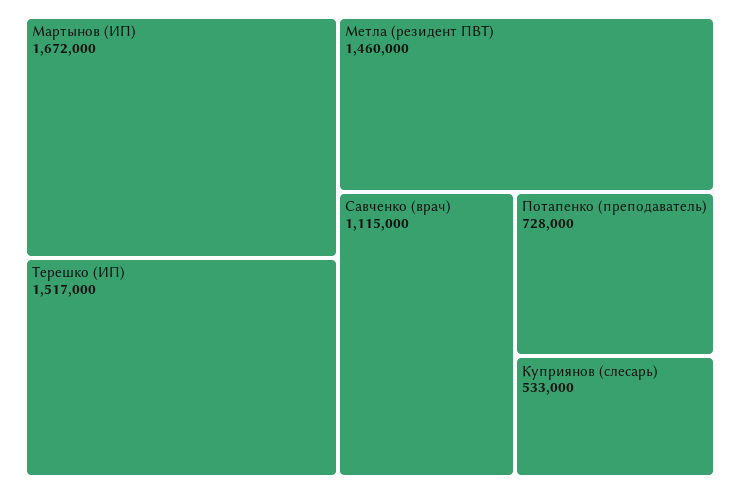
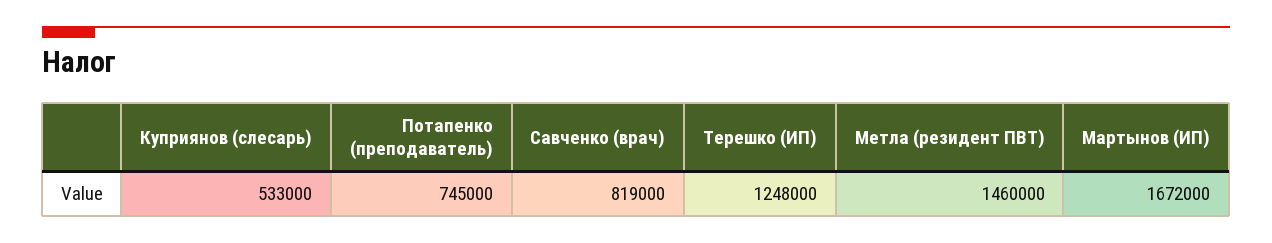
Терешко (ИП): 1517000 -> 1248000
Савченко (врач): 1115000 -> 819000
Потапенко (преподаватель): 728000 -> 745000

